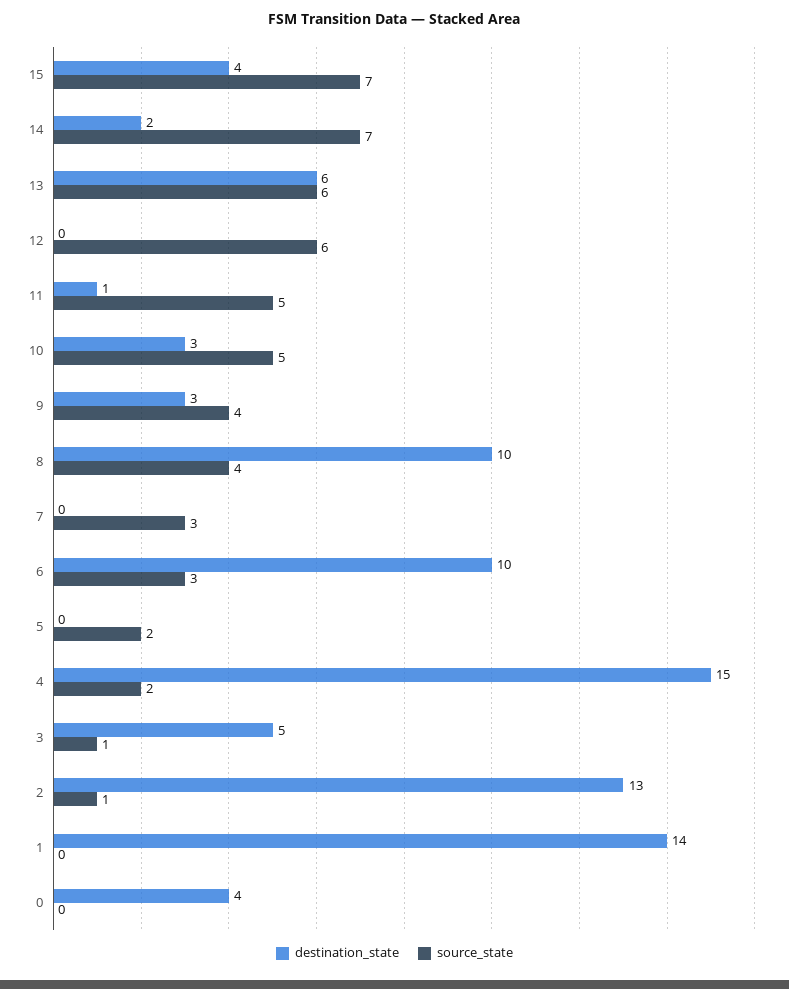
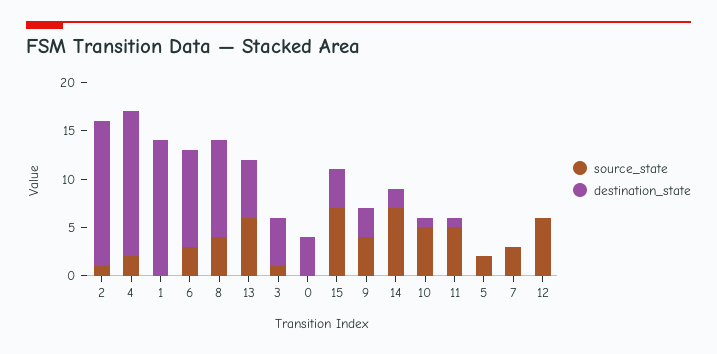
destination_state, 10: 3 -> 1
destination_state, 2: 13 -> 15

